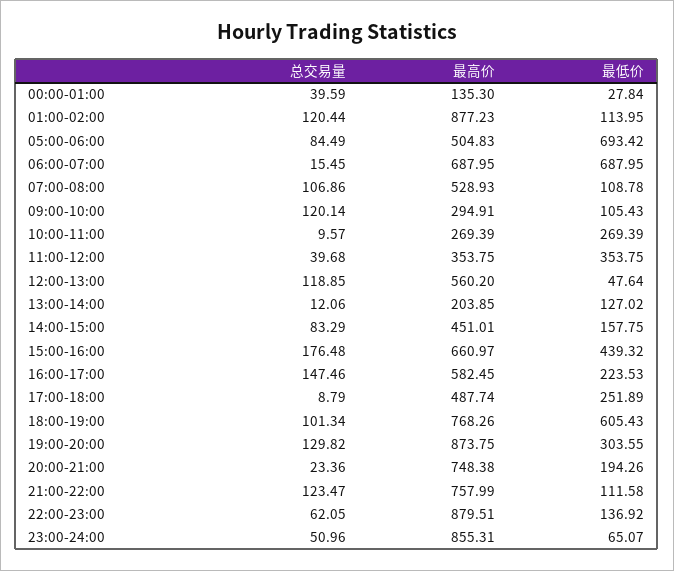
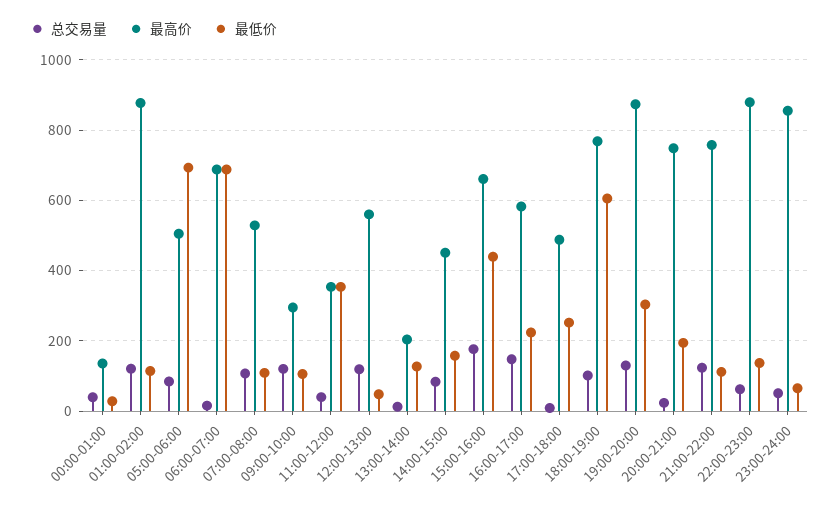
总交易量, 10:00-11:00: 9.57 -> none
最高价, 10:00-11:00: 269.39 -> none
最低价, 10:00-11:00: 269.39 -> none

